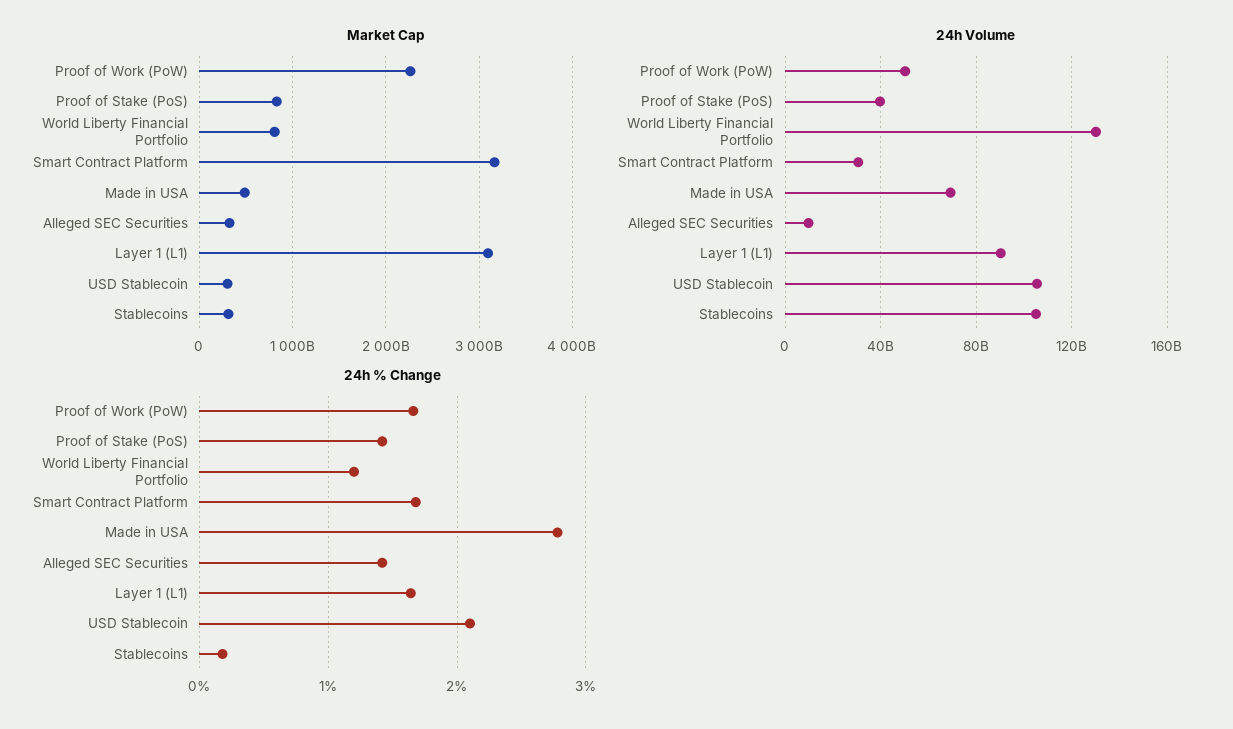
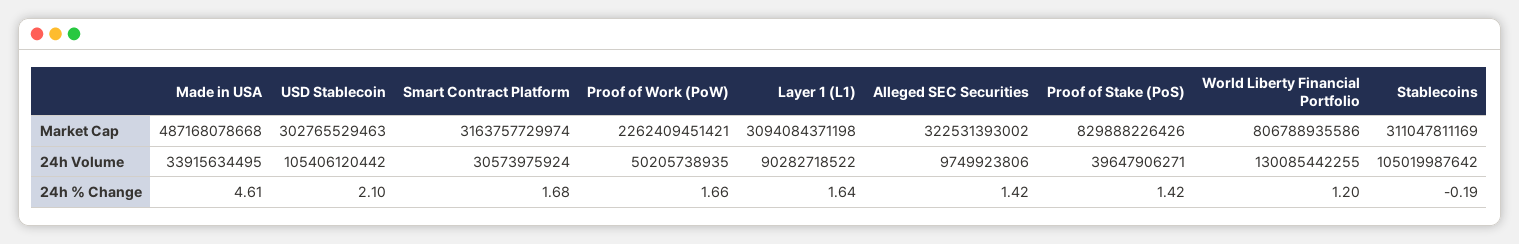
24h Volume, Made in USA: 70000000000 -> 33915634495
24h % Change, Made in USA: 2.8 -> 4.61
24h % Change, Stablecoins: 0.2 -> -0.19

